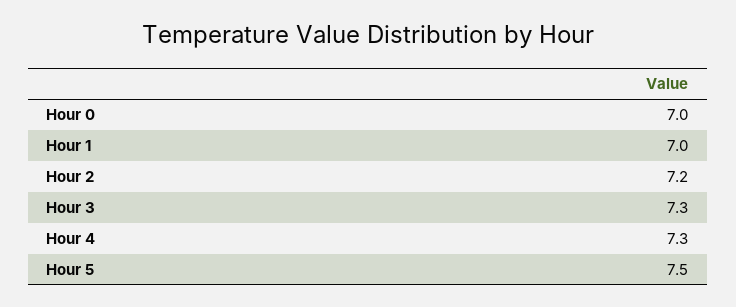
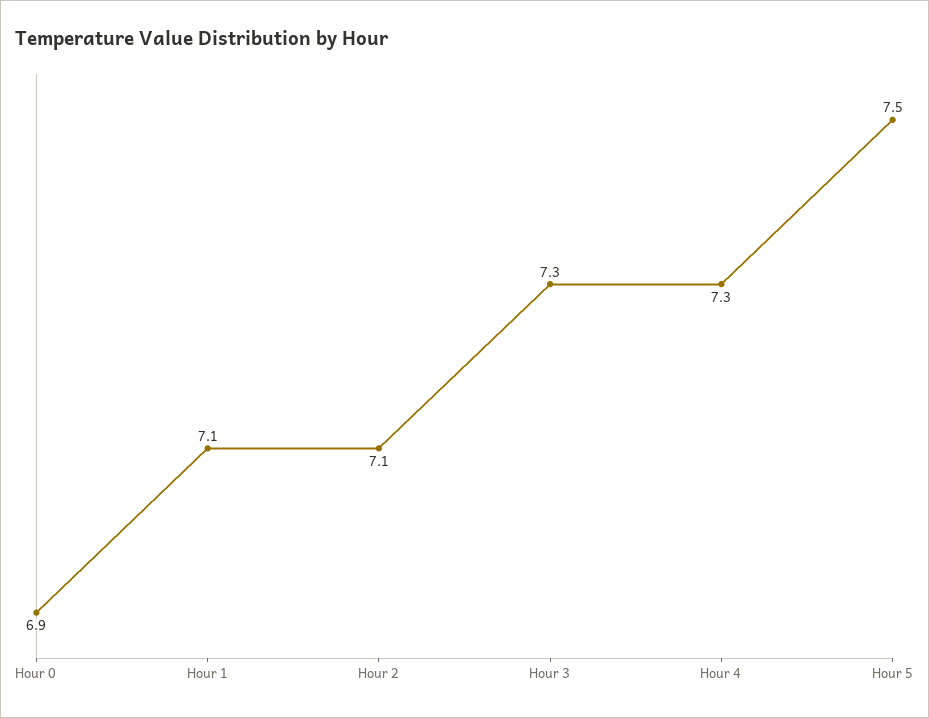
Hour 0: 7 -> 6.9
Hour 1: 7 -> 7.1
Hour 2: 7.2 -> 7.1

